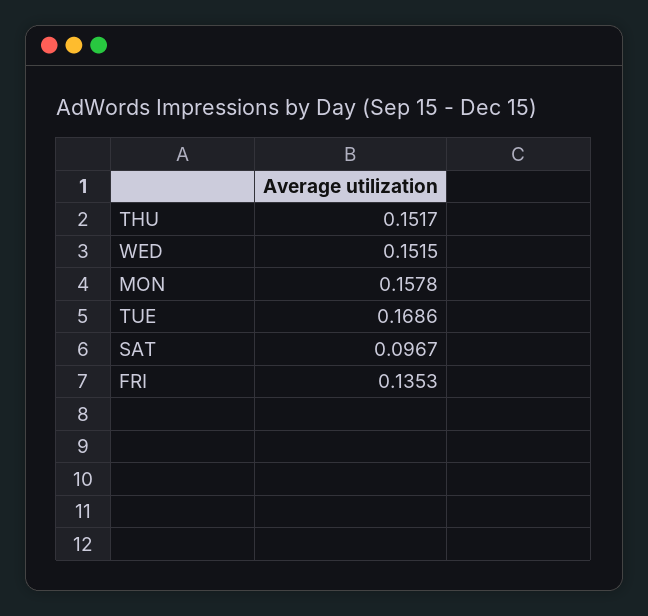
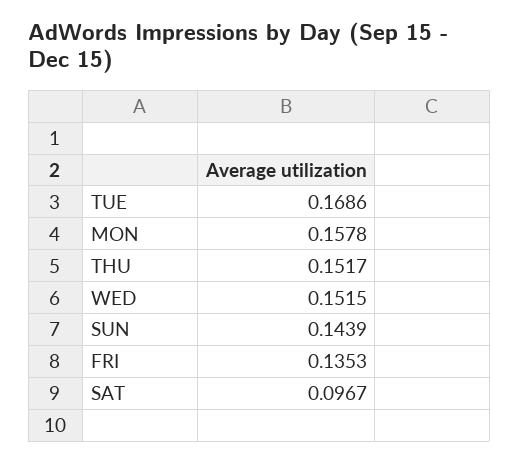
SUN: none -> 0.1439

